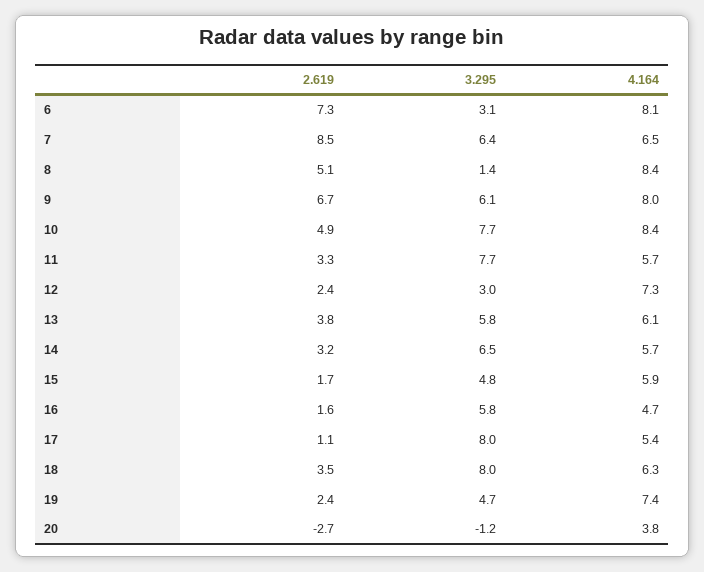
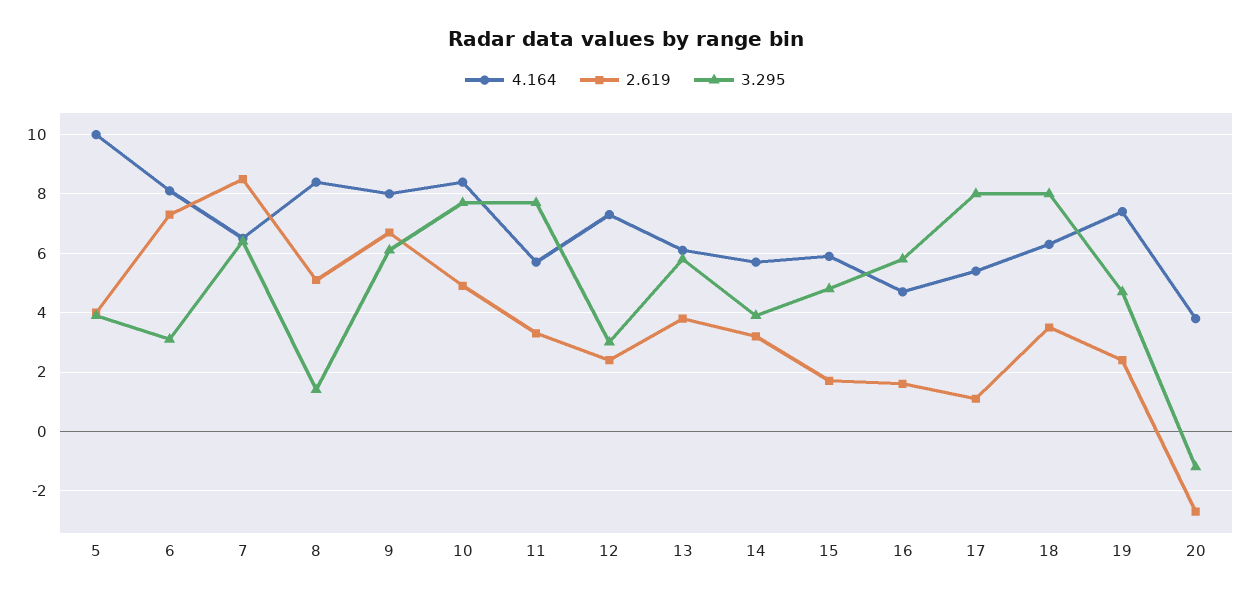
3.295, 14: 6.5 -> 4
4.164, 5: none -> 10
2.619, 5: none -> 4
3.295, 5: none -> 4

